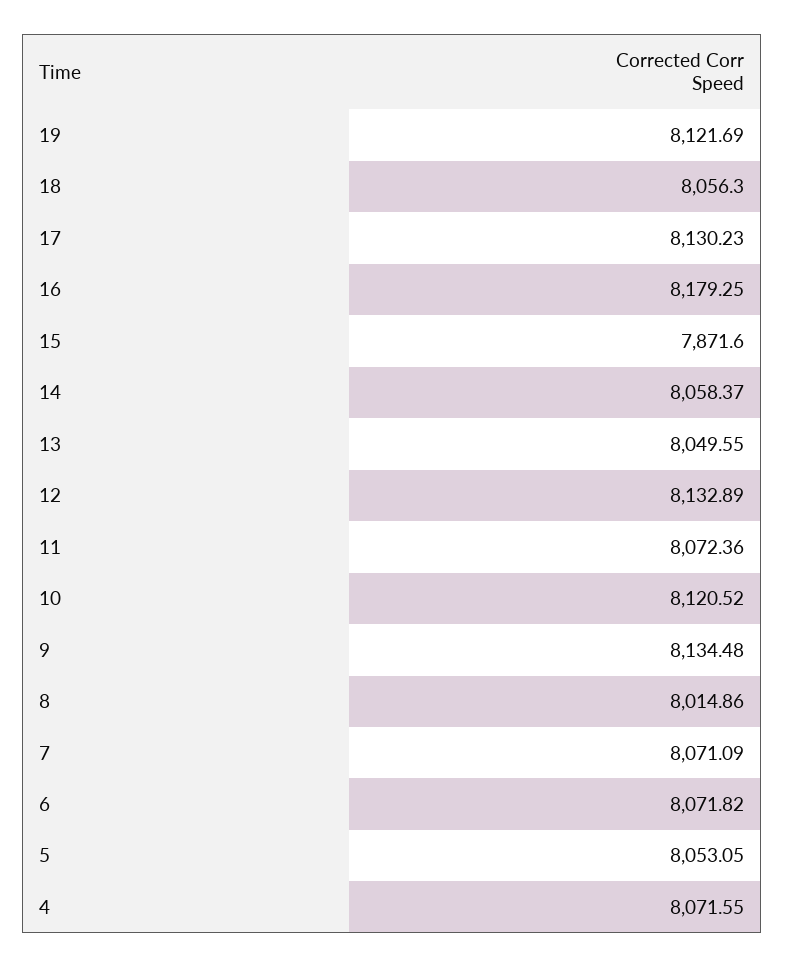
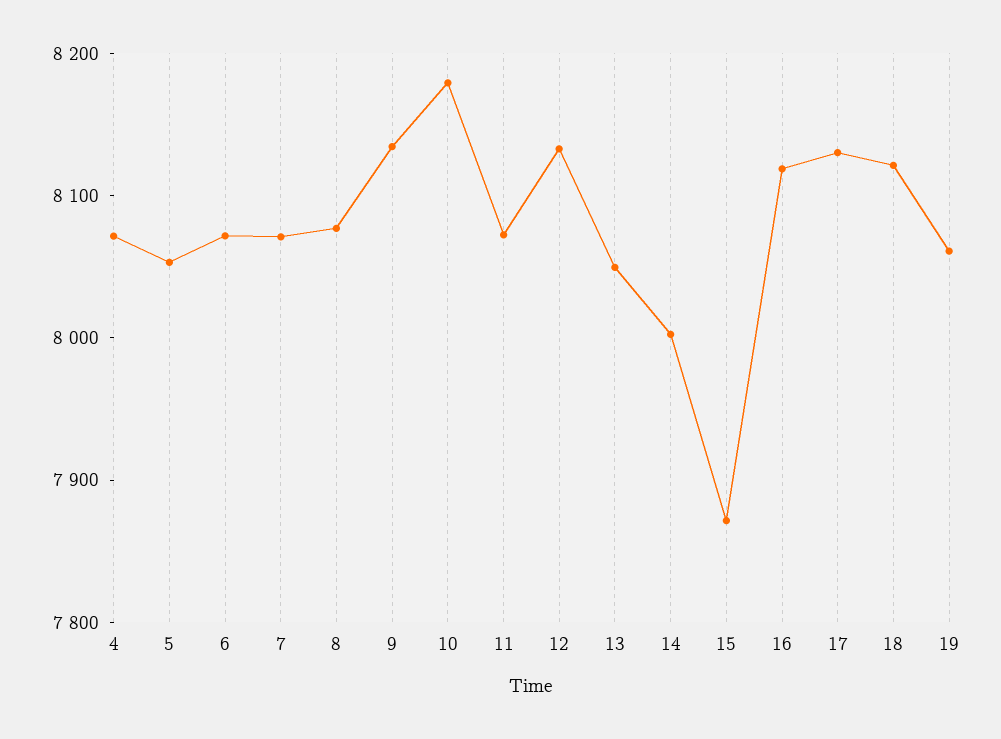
19: 8121.69 -> 8060
18: 8056.3 -> 8120
16: 8179.25 -> 8120
14: 8058.37 -> 8000
10: 8120.52 -> 8180
8: 8014.86 -> 8080

